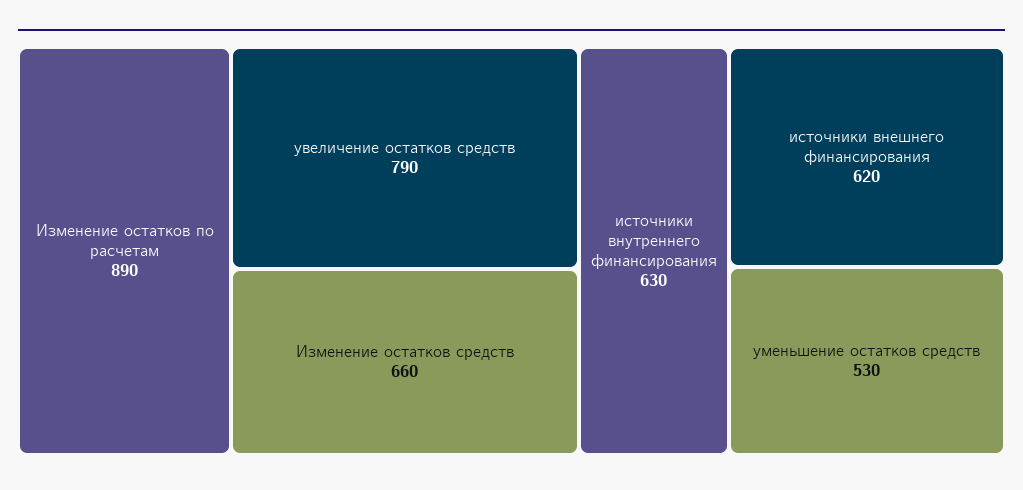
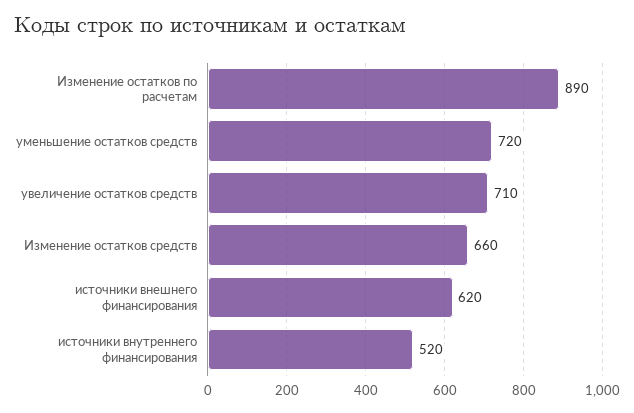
увеличение остатков средств: 790 -> 710
источники внутреннего финансирования: 630 -> 520
уменьшение остатков средств: 530 -> 720

